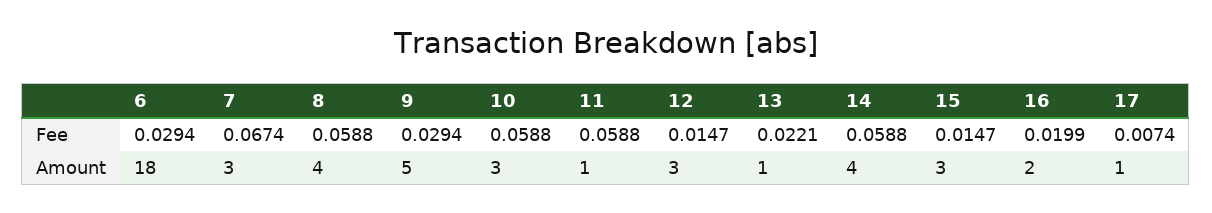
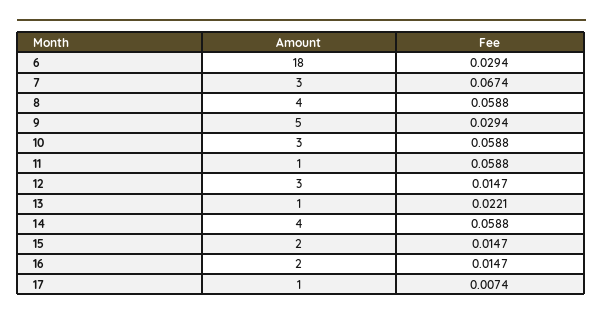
16, Fee: 0.0199 -> 0.0147
15, Amount: 3 -> 2

